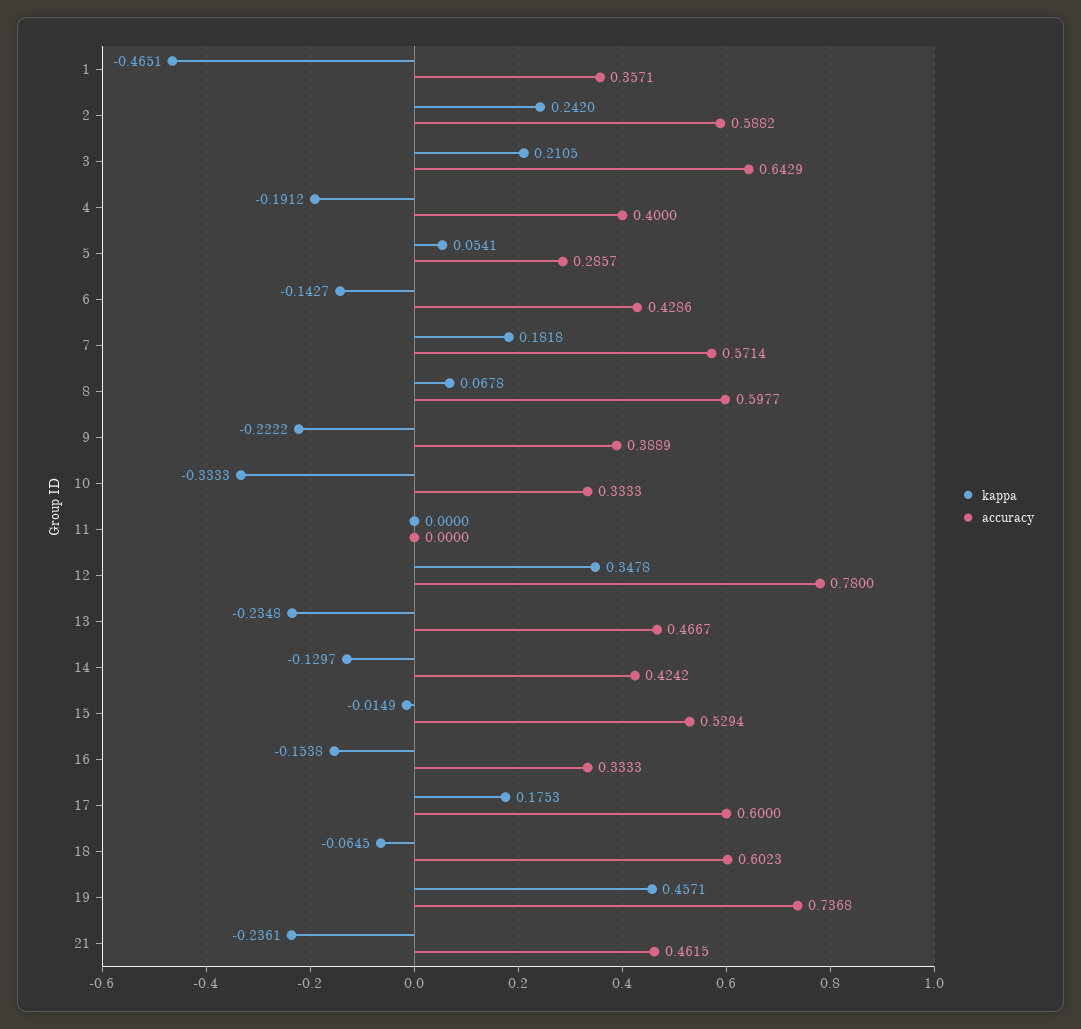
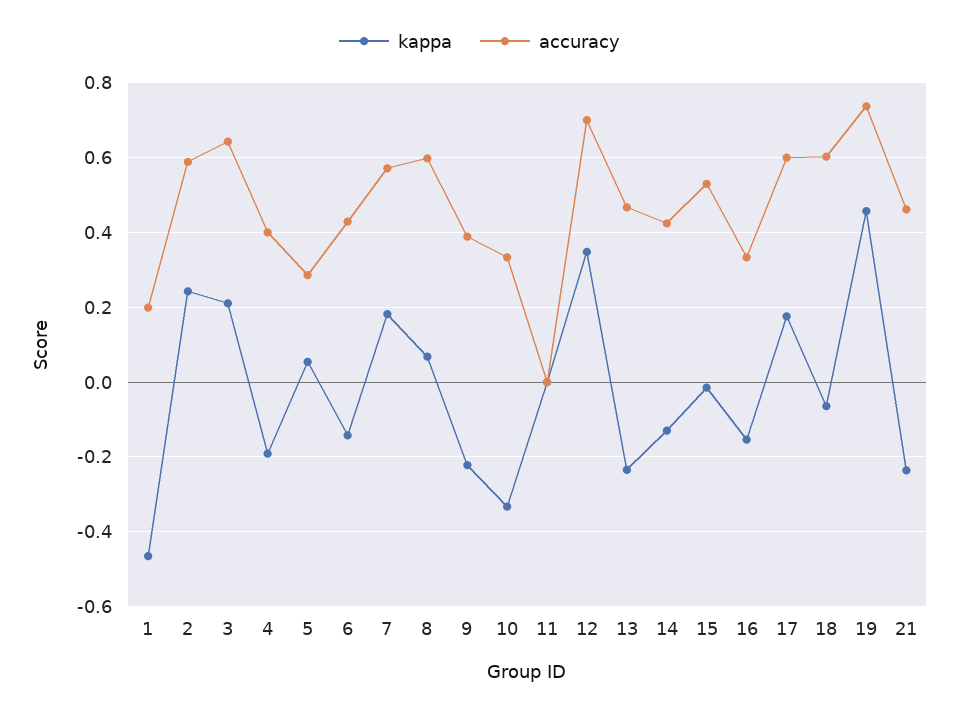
accuracy, 1: 0.3571 -> 0.2
accuracy, 12: 0.78 -> 0.7

